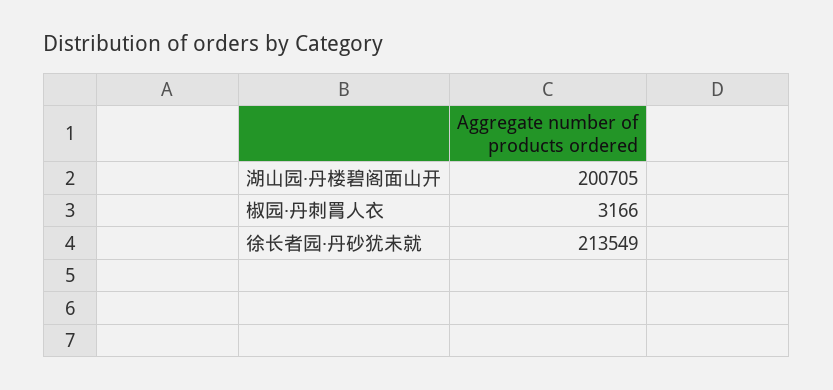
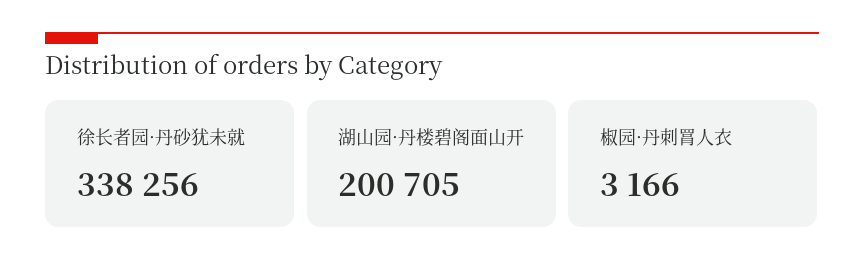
徐长者园·丹砂犹未就: 213549 -> 338256

